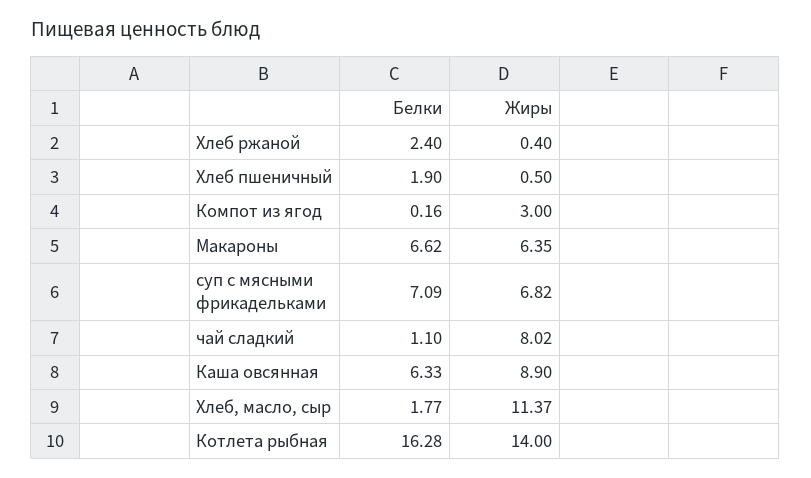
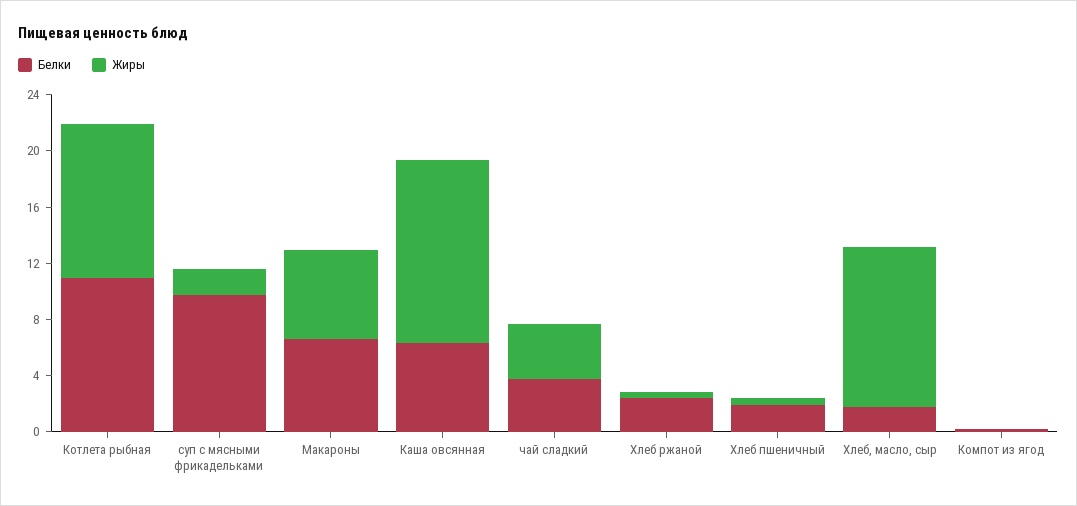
Жиры, Компот из ягод: 3 -> 0
Белки, суп с мясными фрикадельками: 7.09 -> 10
Жиры, суп с мясными фрикадельками: 6.82 -> 2
Белки, чай сладкий: 1.1 -> 4
Жиры, чай сладкий: 8.02 -> 4
Жиры, Каша овсянная: 8.9 -> 13
Белки, Котлета рыбная: 16.28 -> 11
Жиры, Котлета рыбная: 14 -> 11

